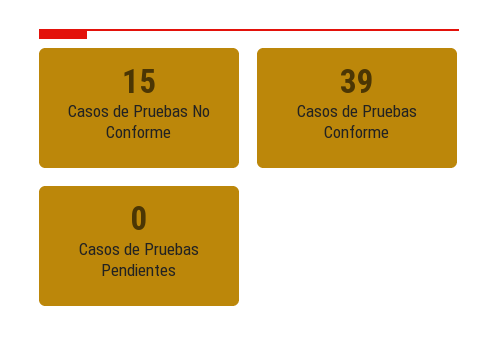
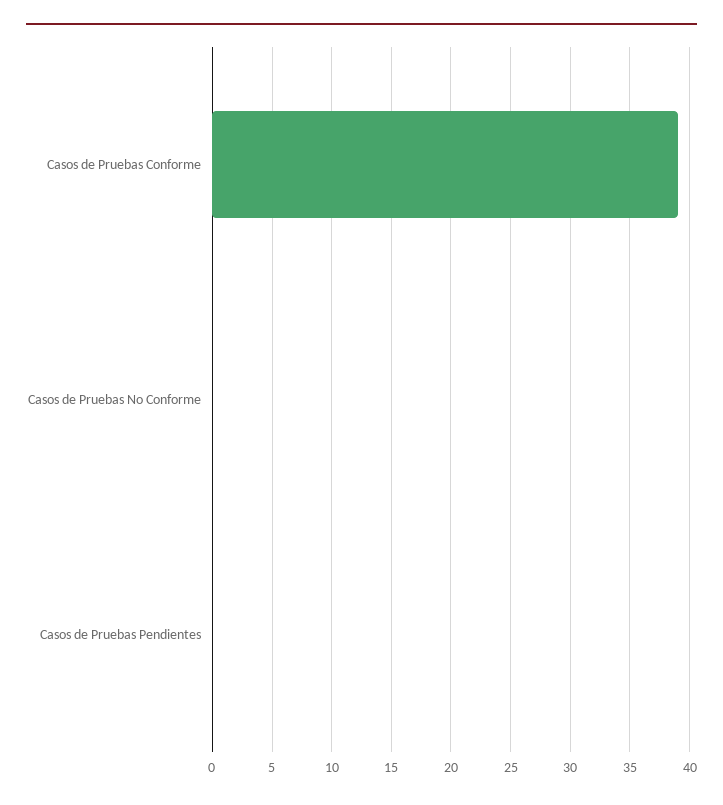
Casos de Pruebas No Conforme: 15 -> 0

